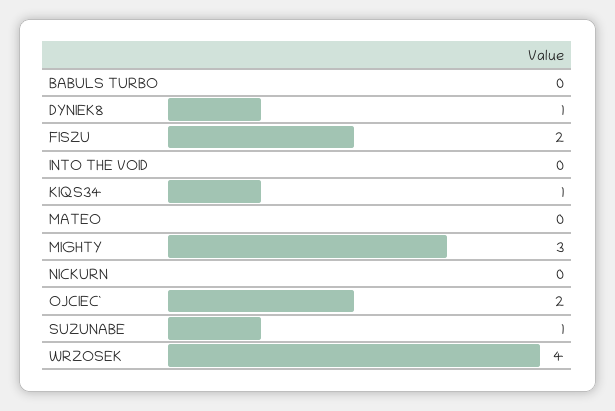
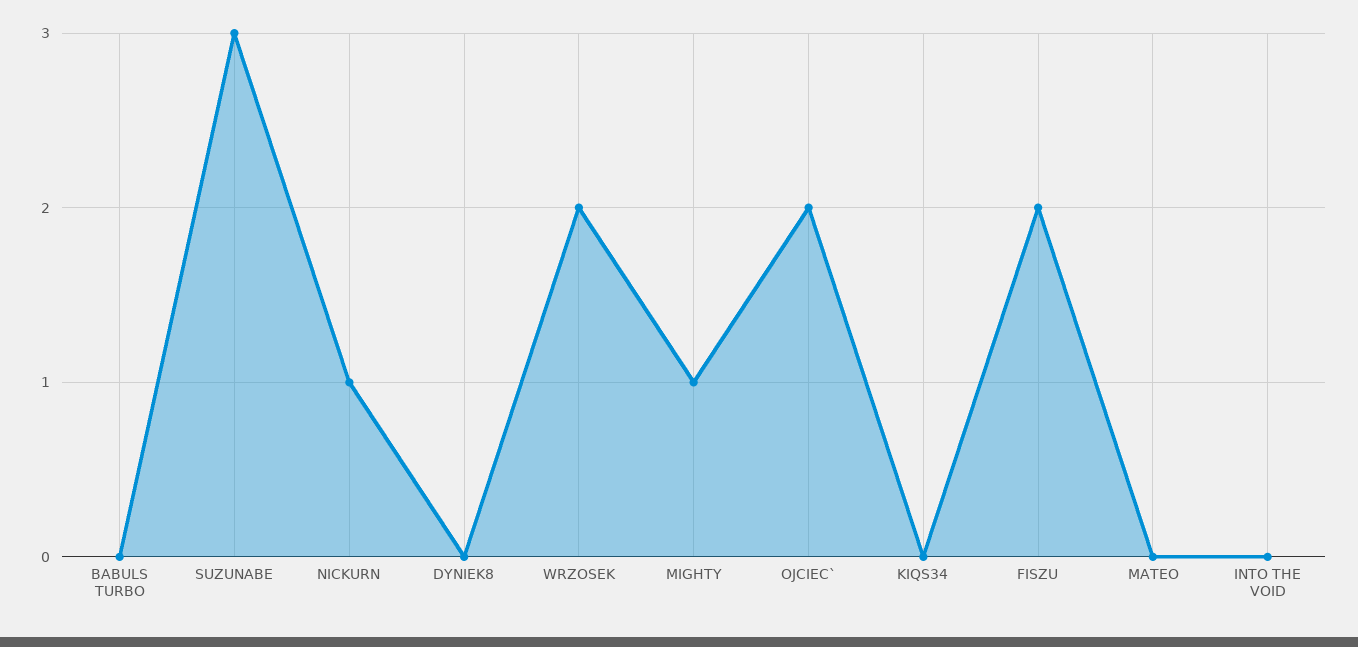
DYNIEK8: 1 -> 0
KIQS34: 1 -> 0
MIGHTY: 3 -> 1
NICKURN: 0 -> 1
SUZUNABE: 1 -> 3
WRZOSEK: 4 -> 2

